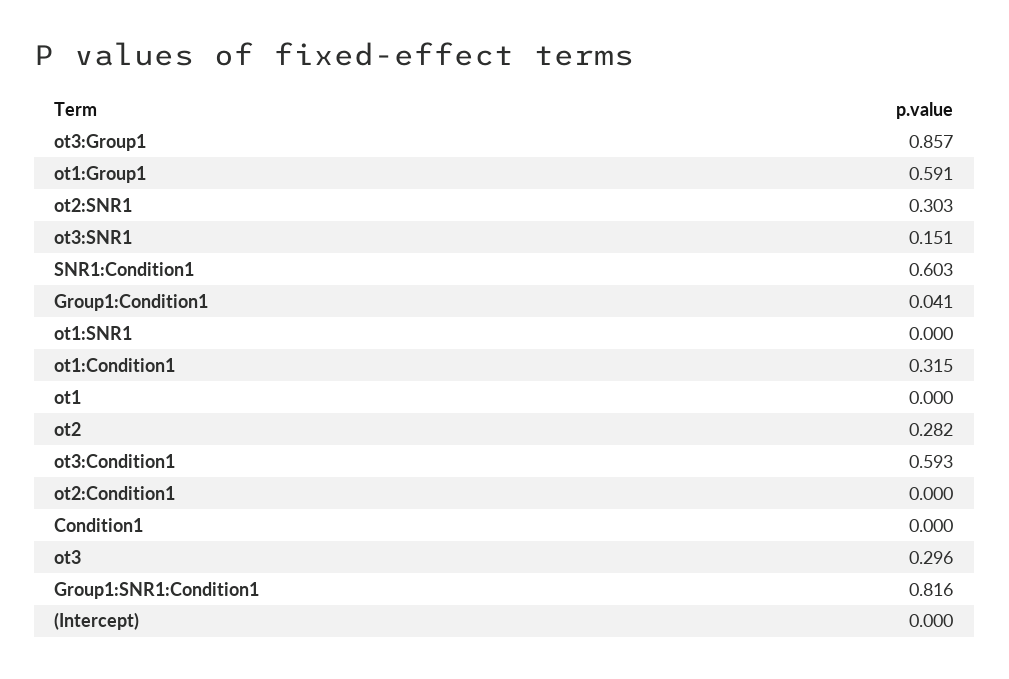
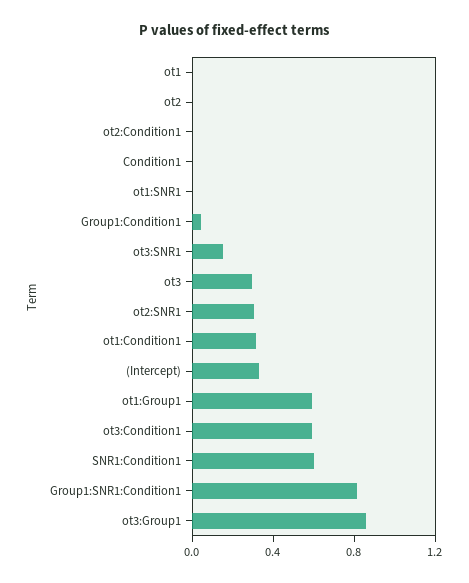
ot2: 0.282 -> 0
(Intercept): 0 -> 0.3

